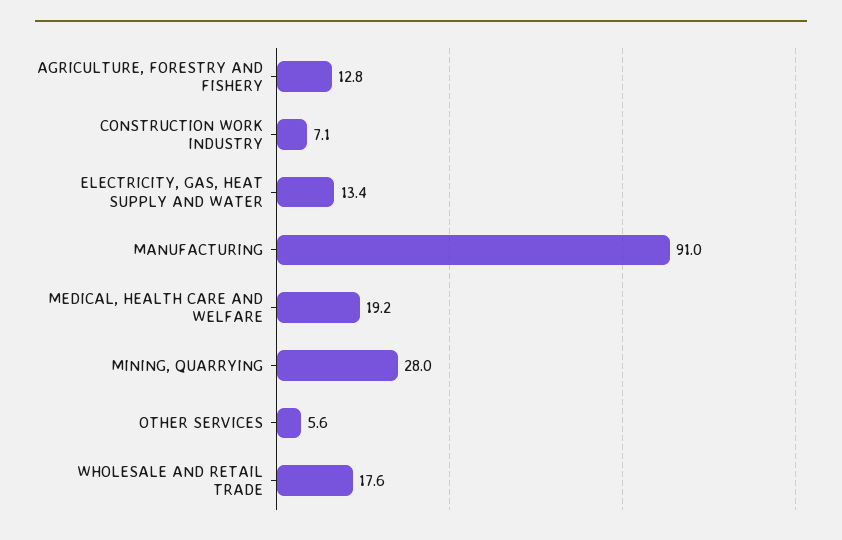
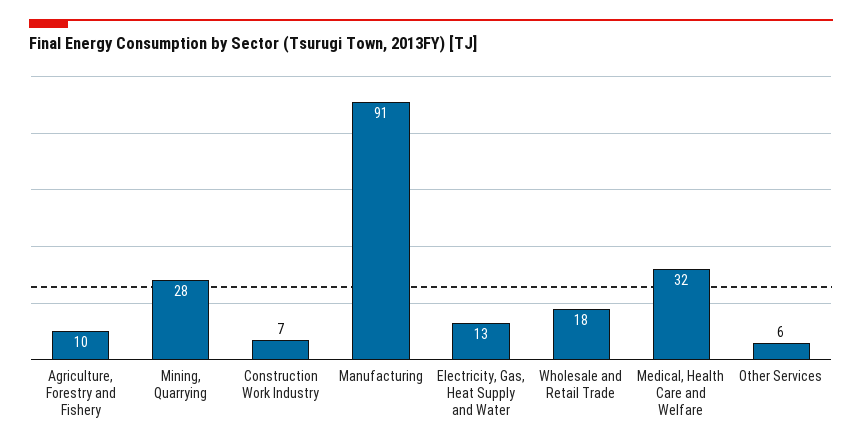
AGRICULTURE, FORESTRY AND FISHERY: 12.8 -> 10
MEDICAL, HEALTH CARE AND WELFARE: 19.2 -> 32

